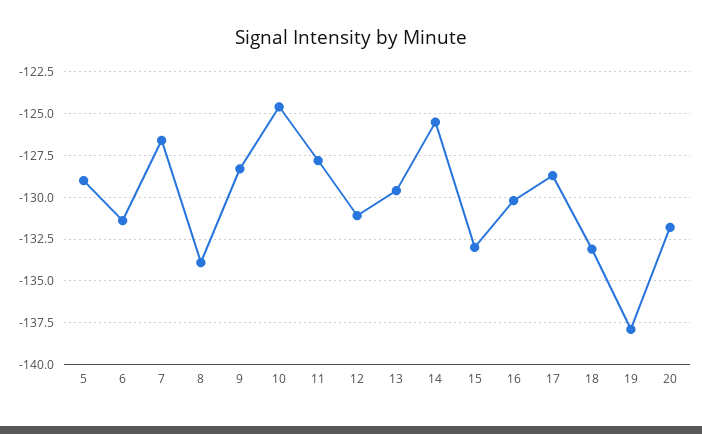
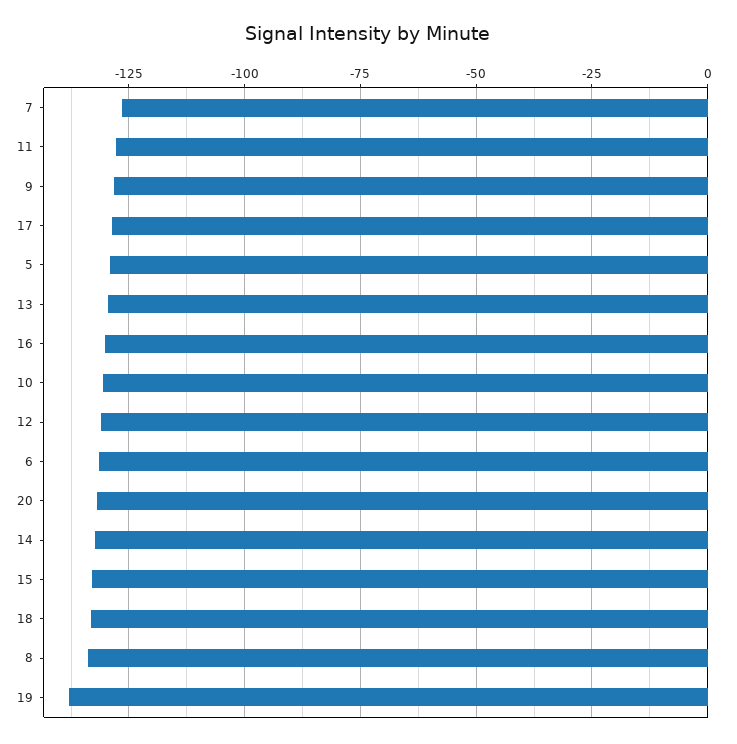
10: -124.5 -> -130
14: -125.5 -> -132.5

